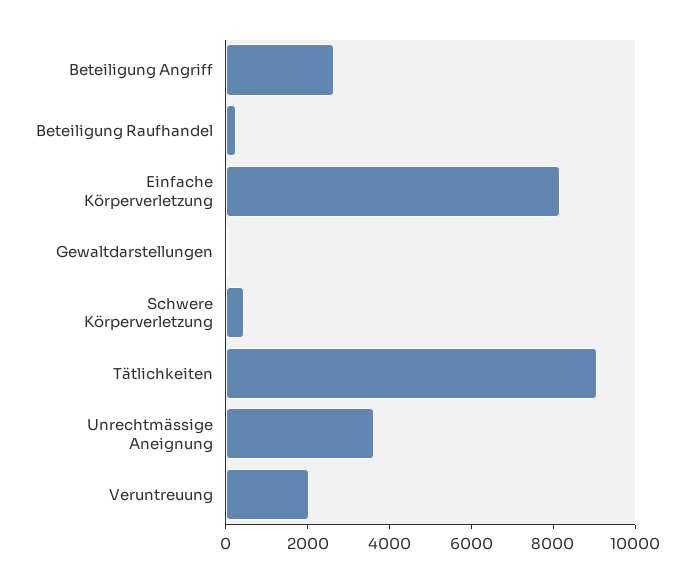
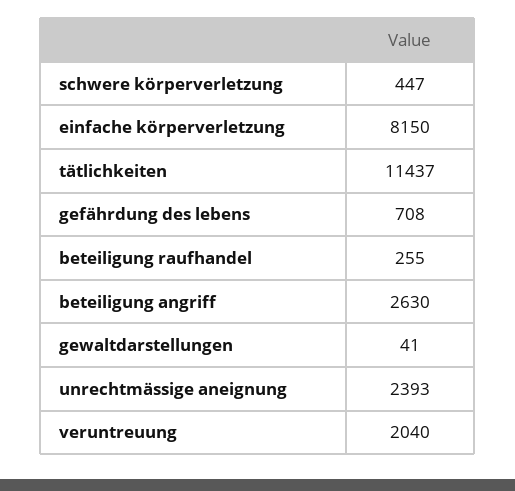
Tätlichkeiten: 9000 -> 11437
Unrechtmässige Aneignung: 3500 -> 2393
gefährdung des lebens: none -> 708

